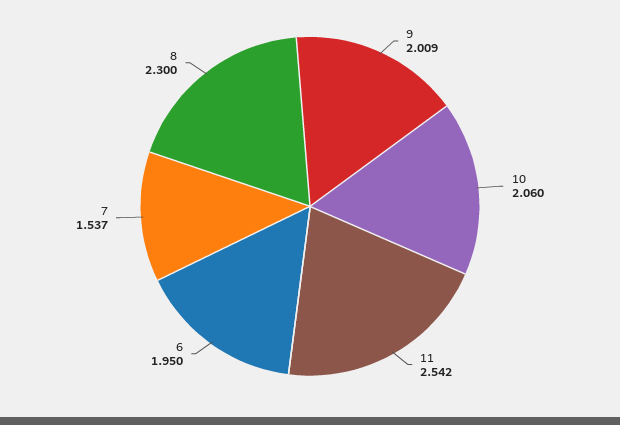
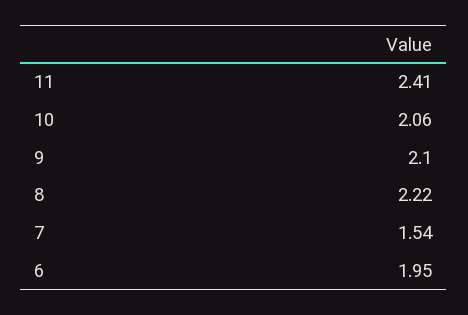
9: 2.009 -> 2.1
11: 2.542 -> 2.41
8: 2.3 -> 2.22

